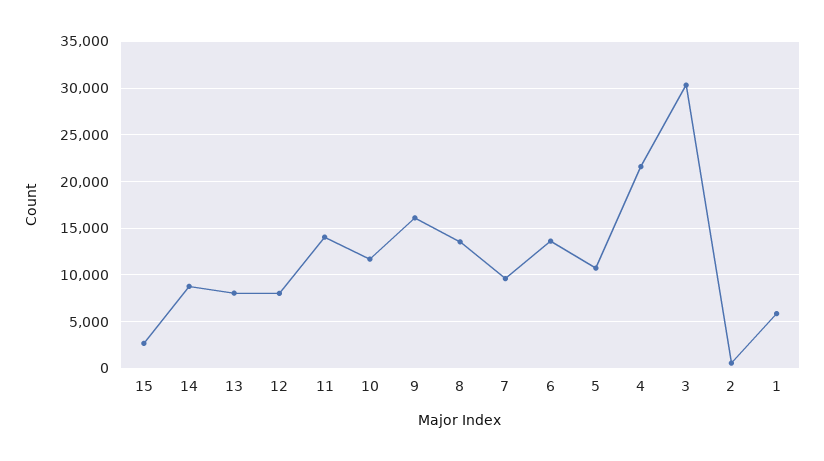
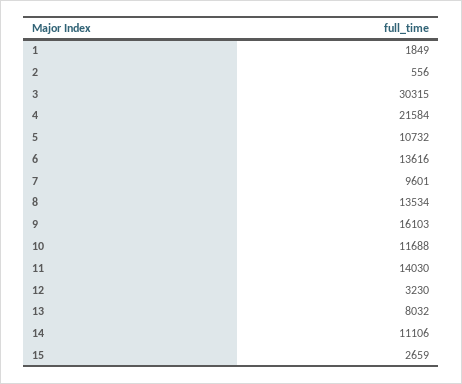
14: 9000 -> 11106
12: 8000 -> 3230
1: 6000 -> 1849

